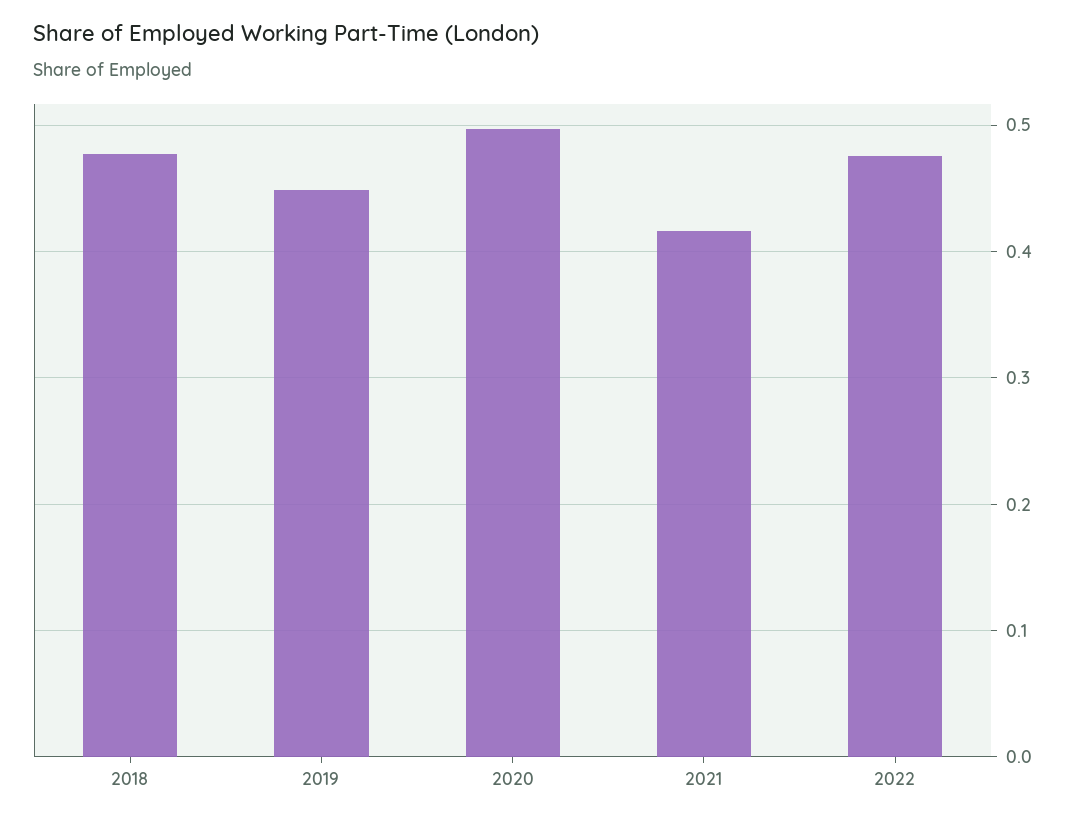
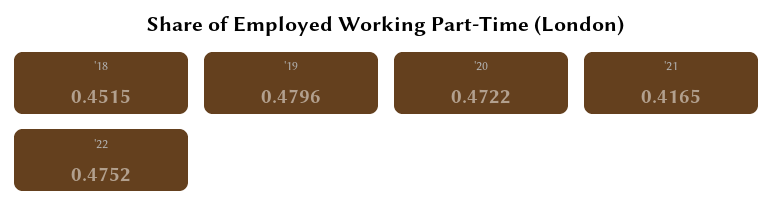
2018: 0.48 -> 0.4515
2019: 0.45 -> 0.4796
2020: 0.5 -> 0.4722

